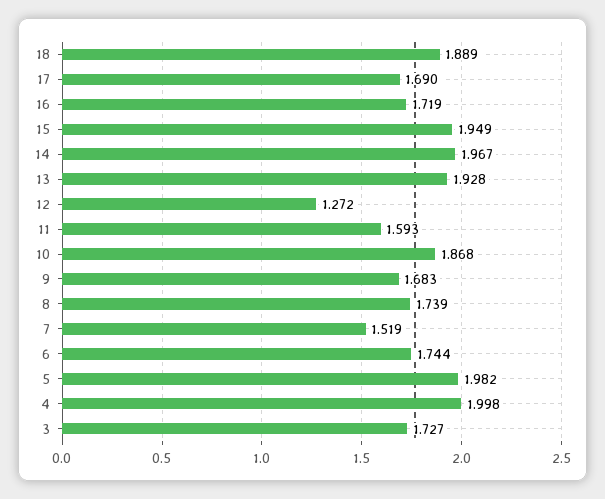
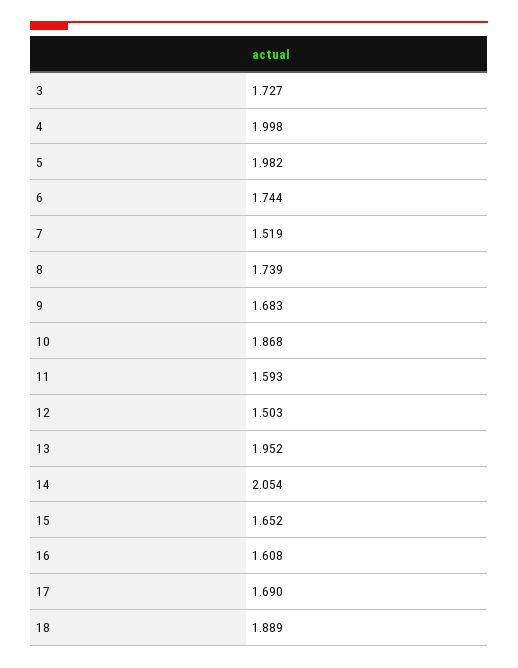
16: 1.719 -> 1.608
15: 1.949 -> 1.652
14: 1.967 -> 2.054
13: 1.928 -> 1.952
12: 1.272 -> 1.503

